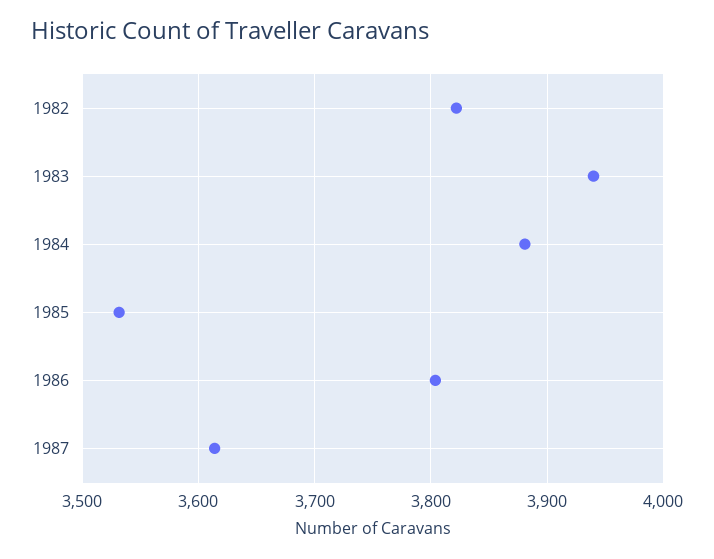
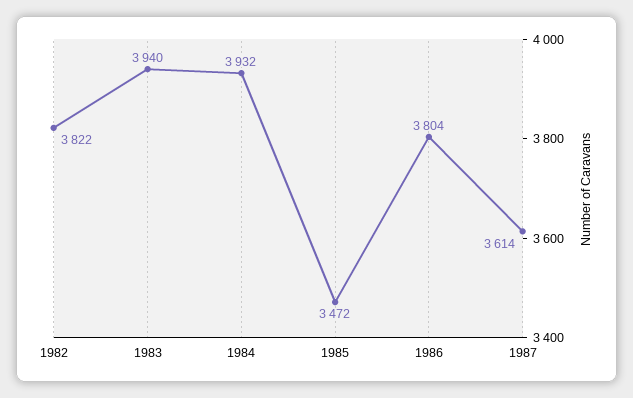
1984: 3880 -> 3932
1985: 3530 -> 3472

